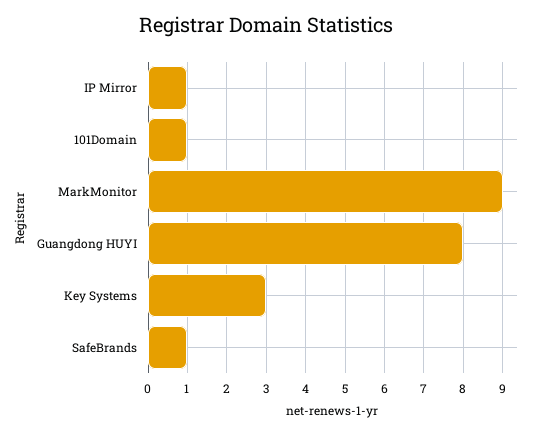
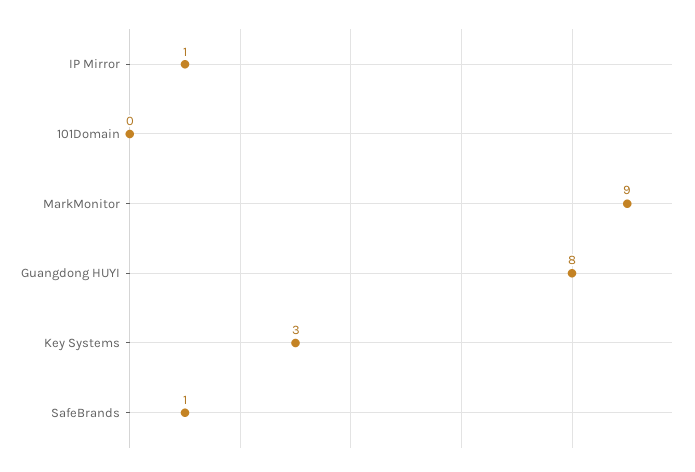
101Domain: 1 -> 0

